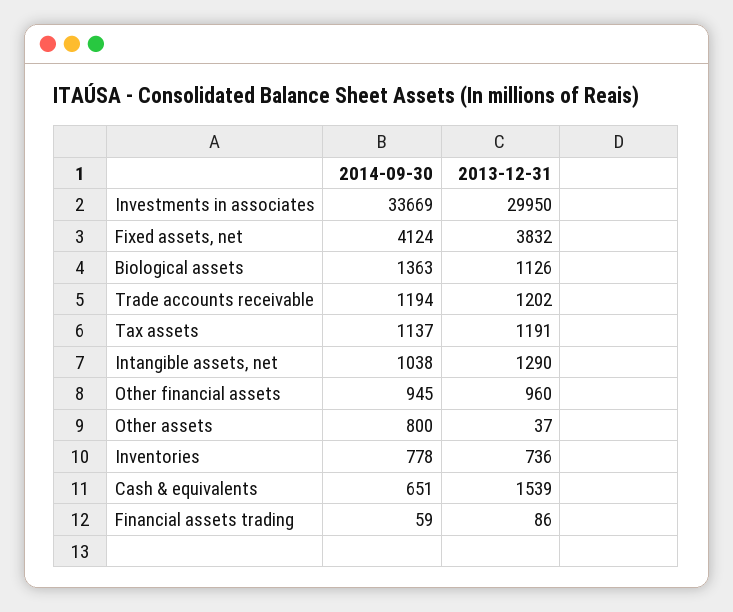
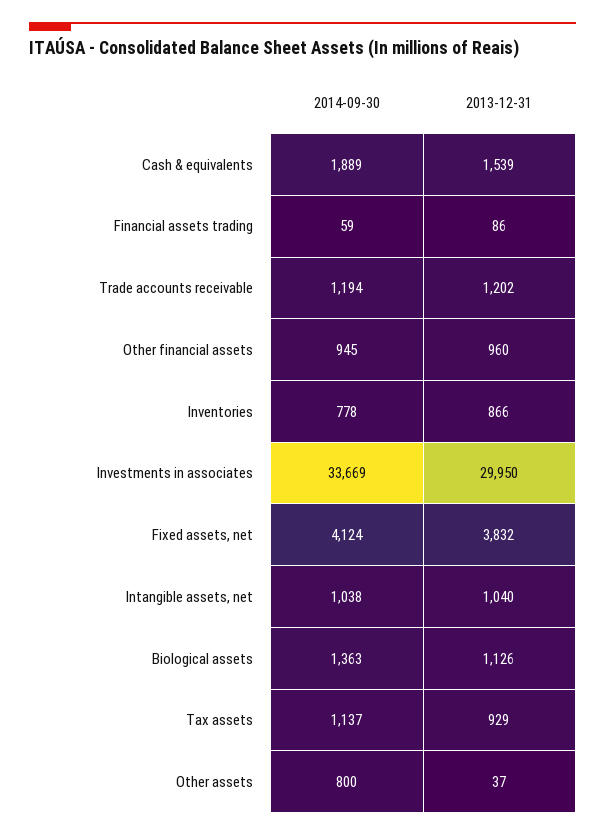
2013-12-31, Tax assets: 1191 -> 929
2013-12-31, Intangible assets, net: 1290 -> 1040
2013-12-31, Inventories: 736 -> 866
2014-09-30, Cash & equivalents: 651 -> 1889

